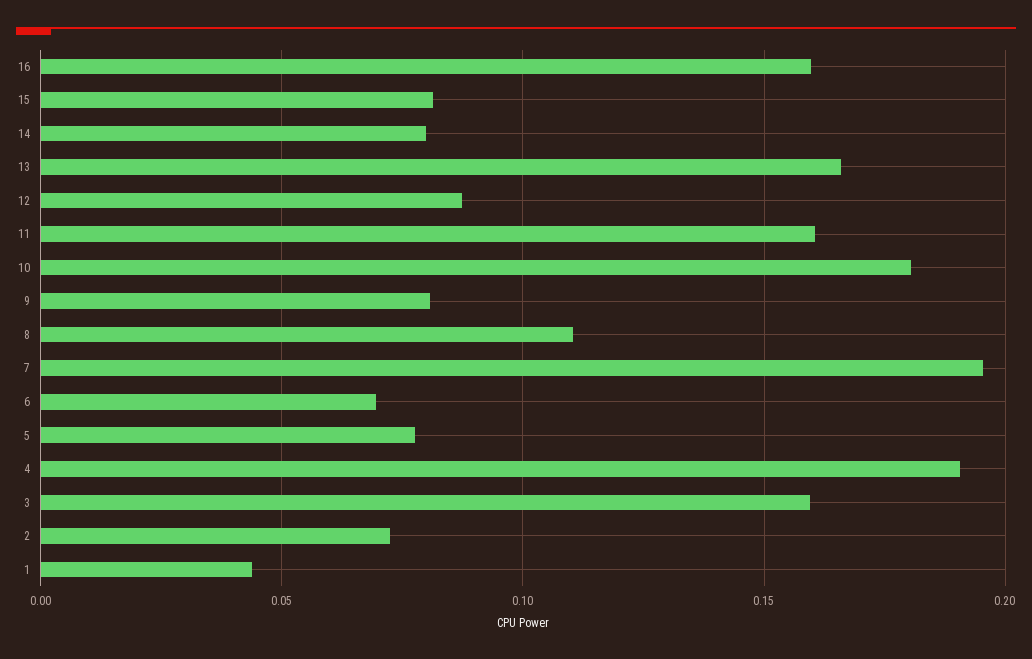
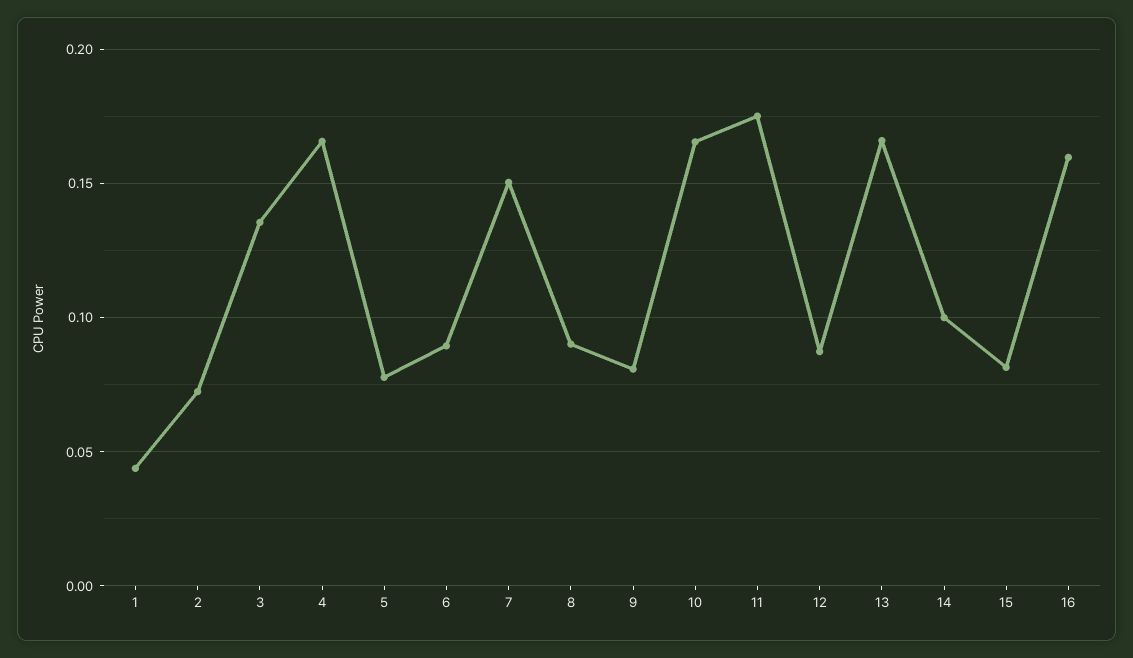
14: 0.08 -> 0.1
11: 0.16 -> 0.175
10: 0.18 -> 0.165
8: 0.11 -> 0.09
7: 0.195 -> 0.15
6: 0.07 -> 0.09
4: 0.19 -> 0.165
3: 0.16 -> 0.135

